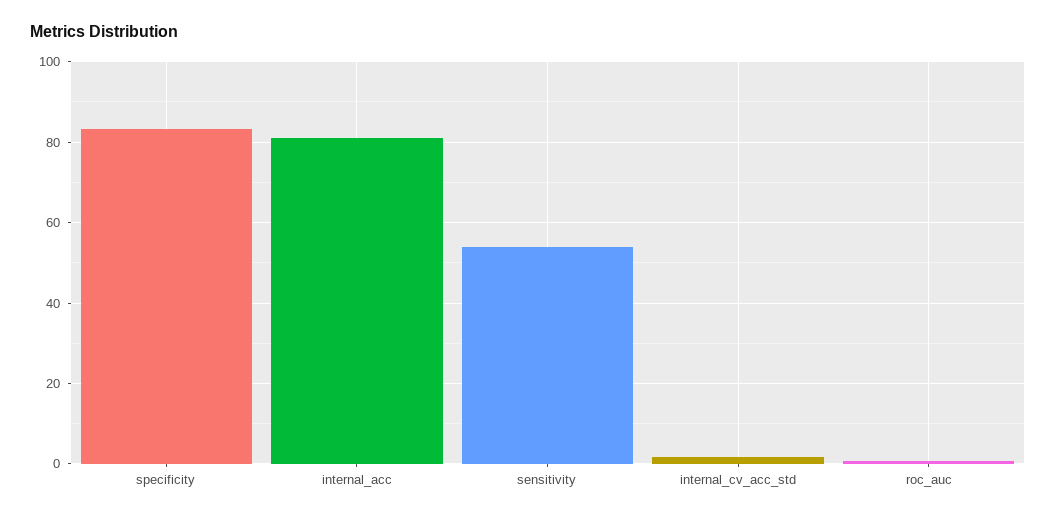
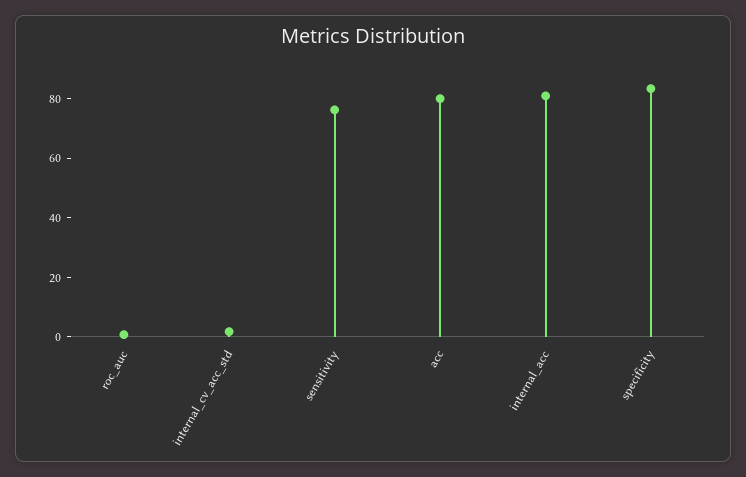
sensitivity: 54 -> 75
acc: none -> 80

